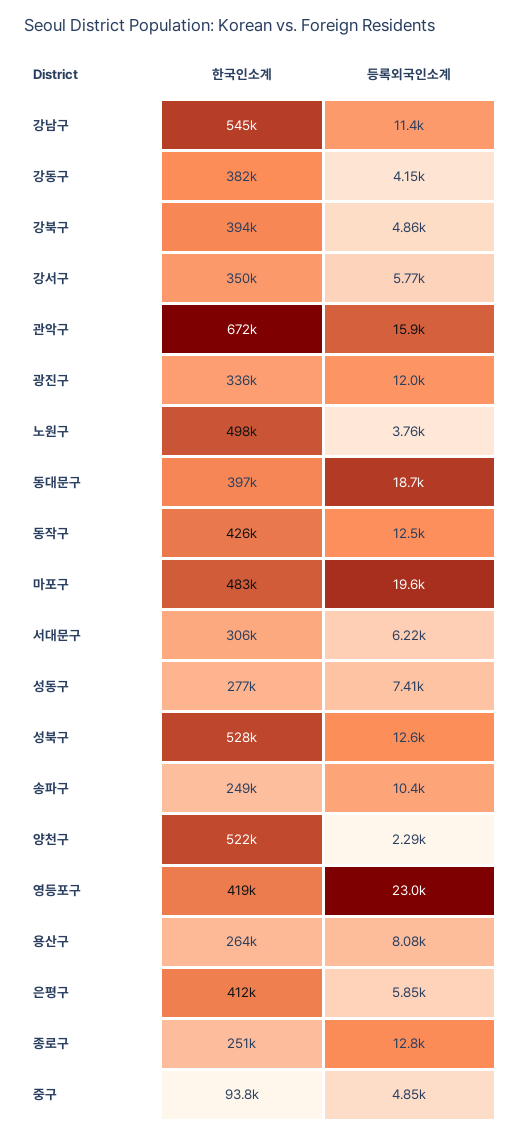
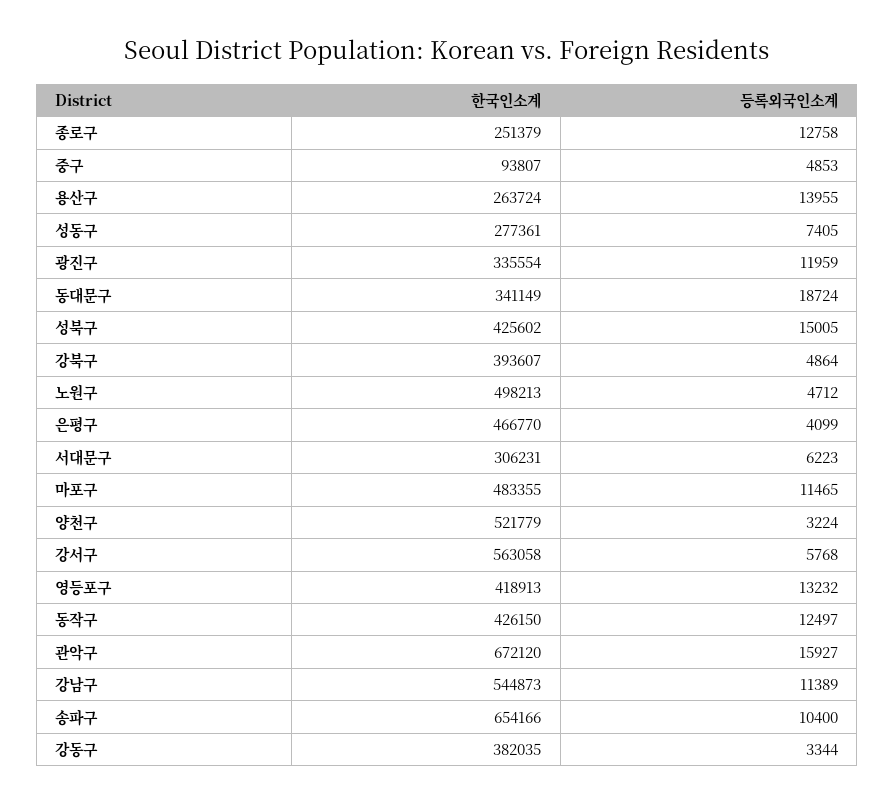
등록외국인소계, 강동구: 4150 -> 3344
한국인소계, 강서구: 350000 -> 563058
등록외국인소계, 노원구: 3760 -> 4712
한국인소계, 동대문구: 397000 -> 341149
등록외국인소계, 마포구: 19600 -> 11465
한국인소계, 성북구: 528000 -> 425602
등록외국인소계, 성북구: 12600 -> 15005
한국인소계, 송파구: 249000 -> 654166
등록외국인소계, 양천구: 2290 -> 3224
등록외국인소계, 영등포구: 23000 -> 13232
등록외국인소계, 용산구: 8080 -> 13955
한국인소계, 은평구: 412000 -> 466770
등록외국인소계, 은평구: 5850 -> 4099

